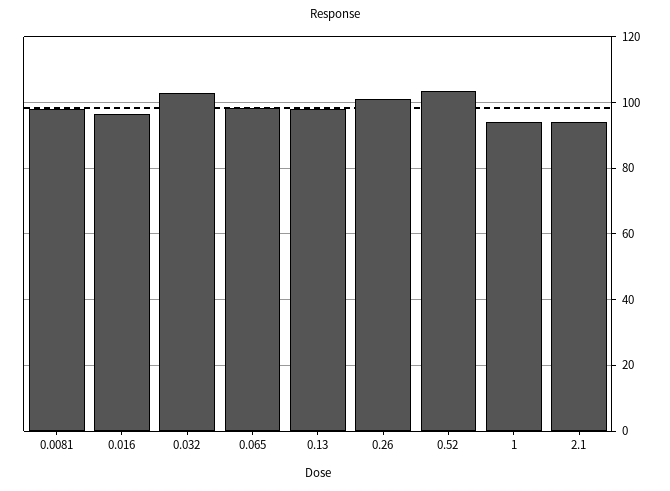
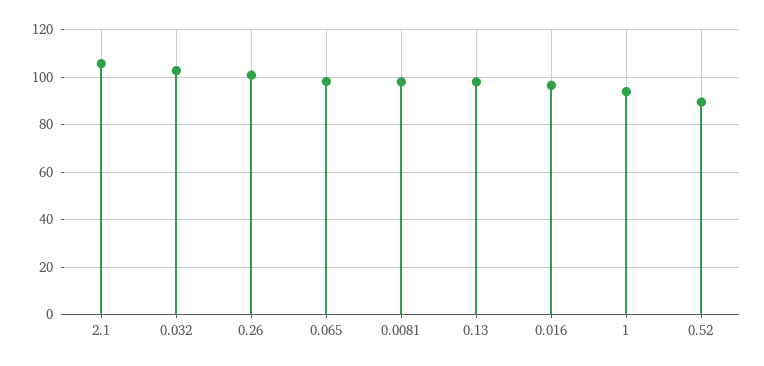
0.52: 104 -> 90
2.1: 94 -> 105

